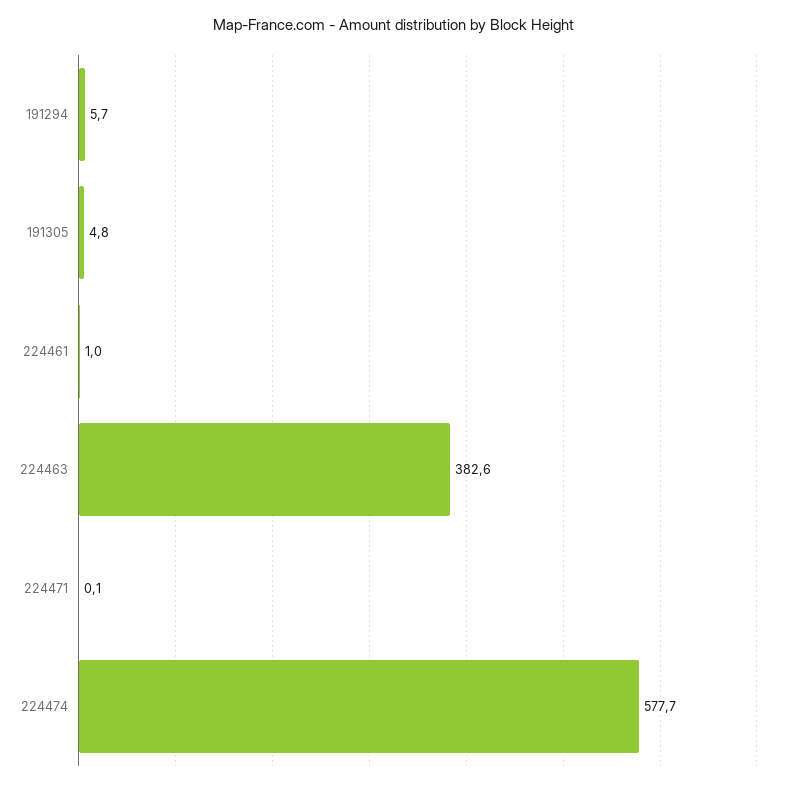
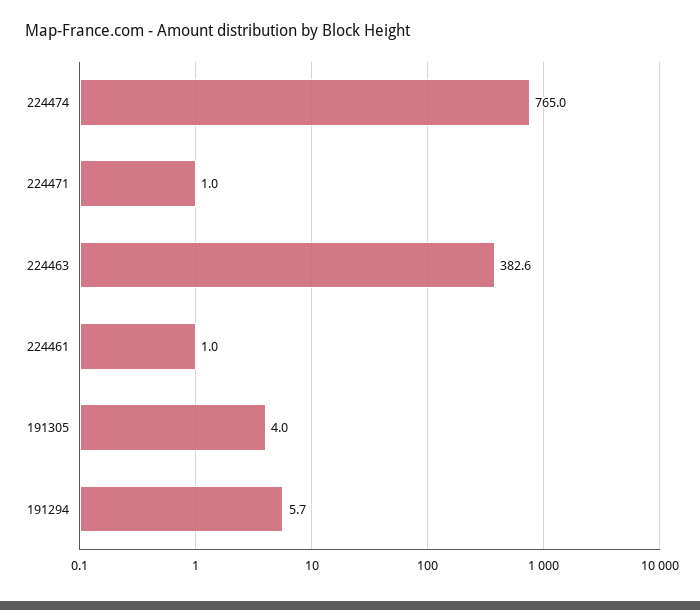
191305: 4.8 -> 4
224471: 0.1 -> 1
224474: 577.7 -> 765

